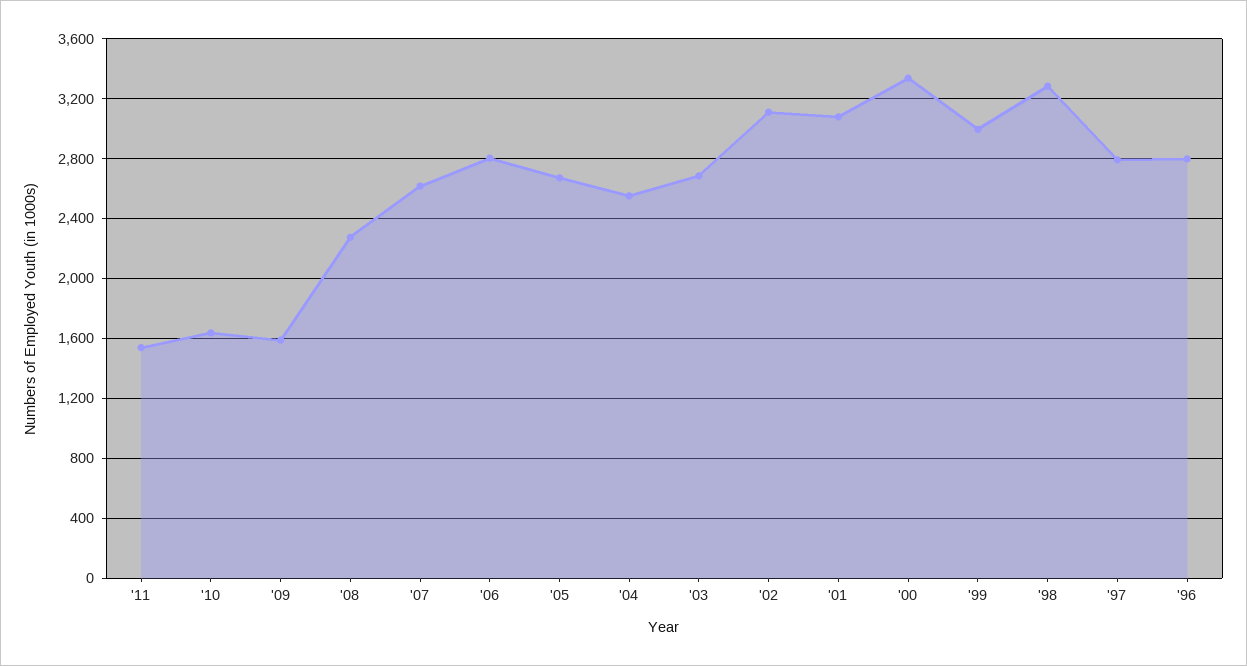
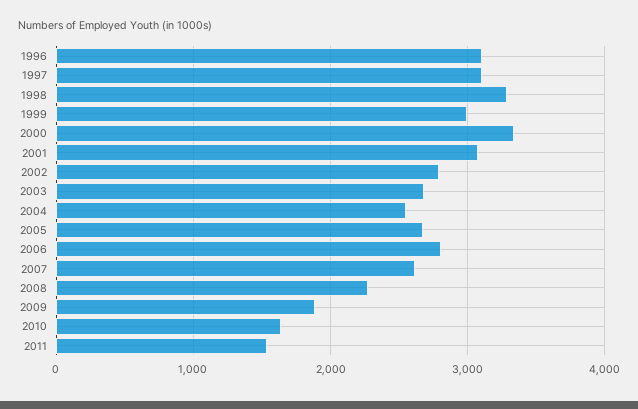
'09: 1600 -> 1900
'02: 3100 -> 2800
'97: 2800 -> 3100
'96: 2800 -> 3100

